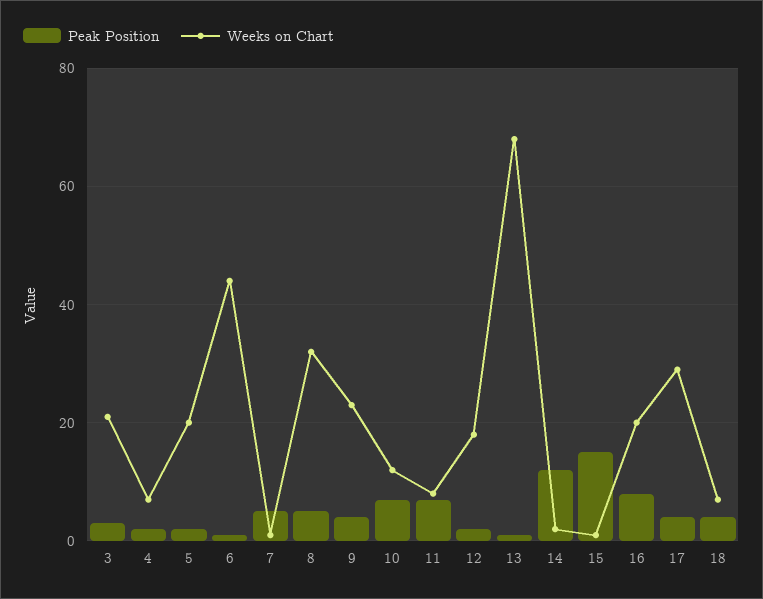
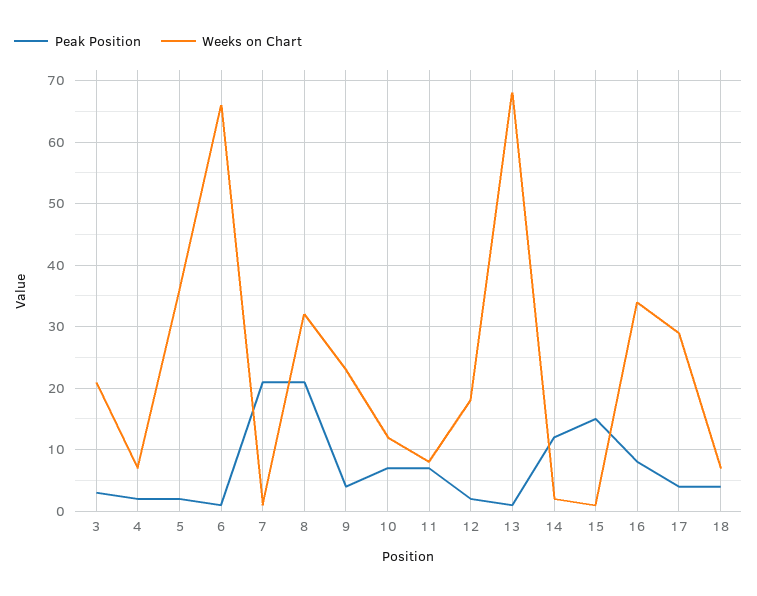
Weeks on Chart, 5: 20 -> 36
Weeks on Chart, 6: 45 -> 66
Peak Position, 7: 5 -> 21
Peak Position, 8: 5 -> 21
Weeks on Chart, 16: 20 -> 34

